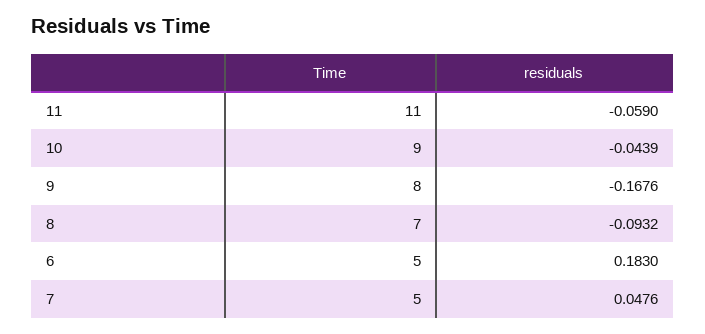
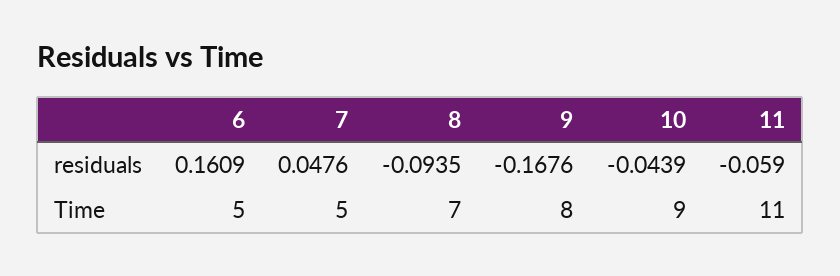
residuals, 8: -0.0932 -> -0.0935
residuals, 6: 0.183 -> 0.1609

